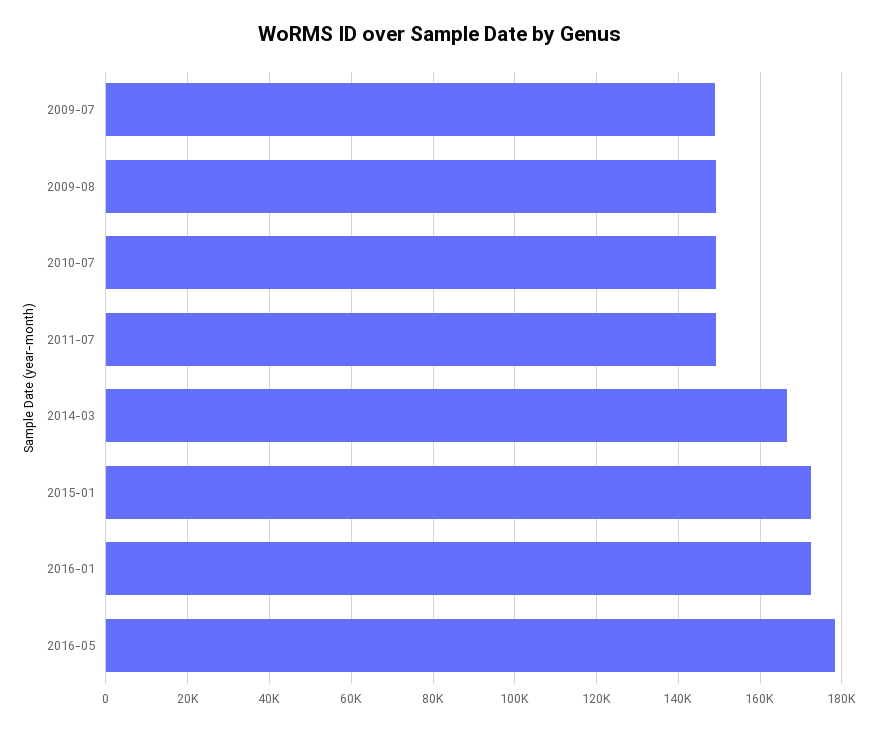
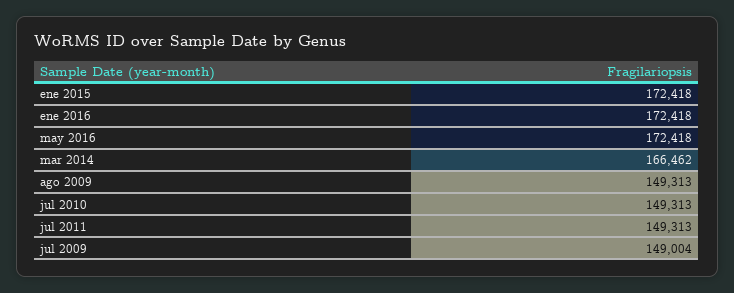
2016-05: 178000 -> 172418

